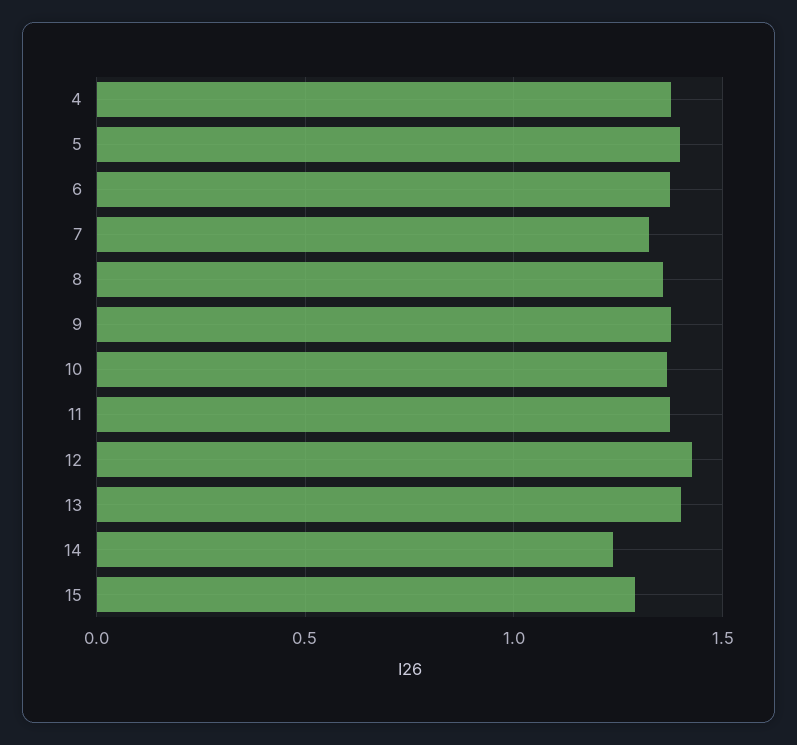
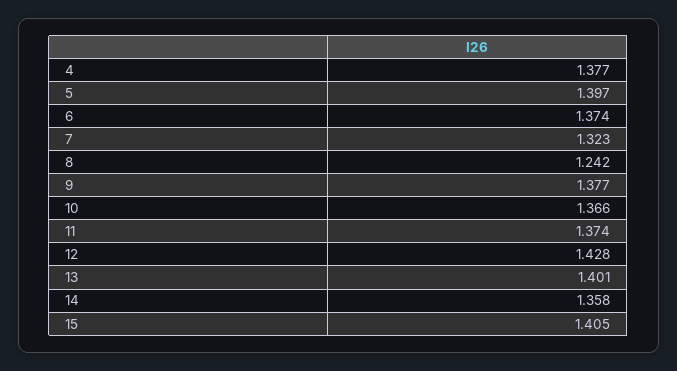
8: 1.35 -> 1.242
14: 1.25 -> 1.358
15: 1.3 -> 1.405

